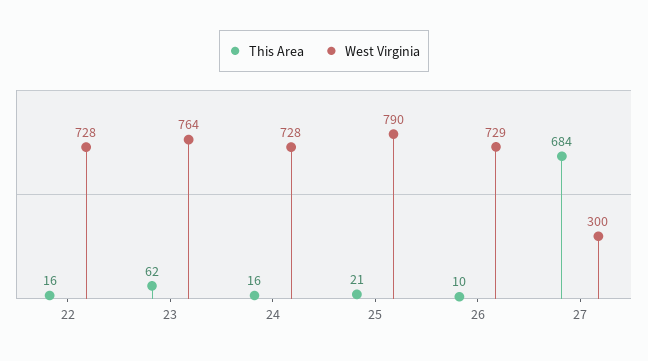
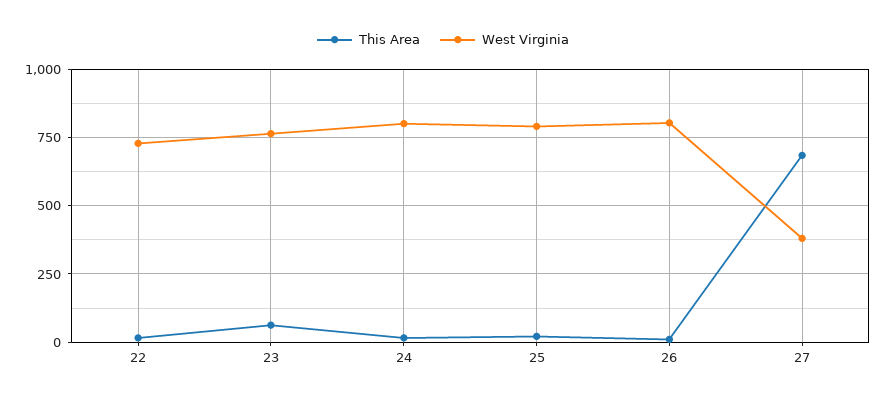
West Virginia, 24: 728 -> 800
West Virginia, 26: 729 -> 800
West Virginia, 27: 300 -> 375

